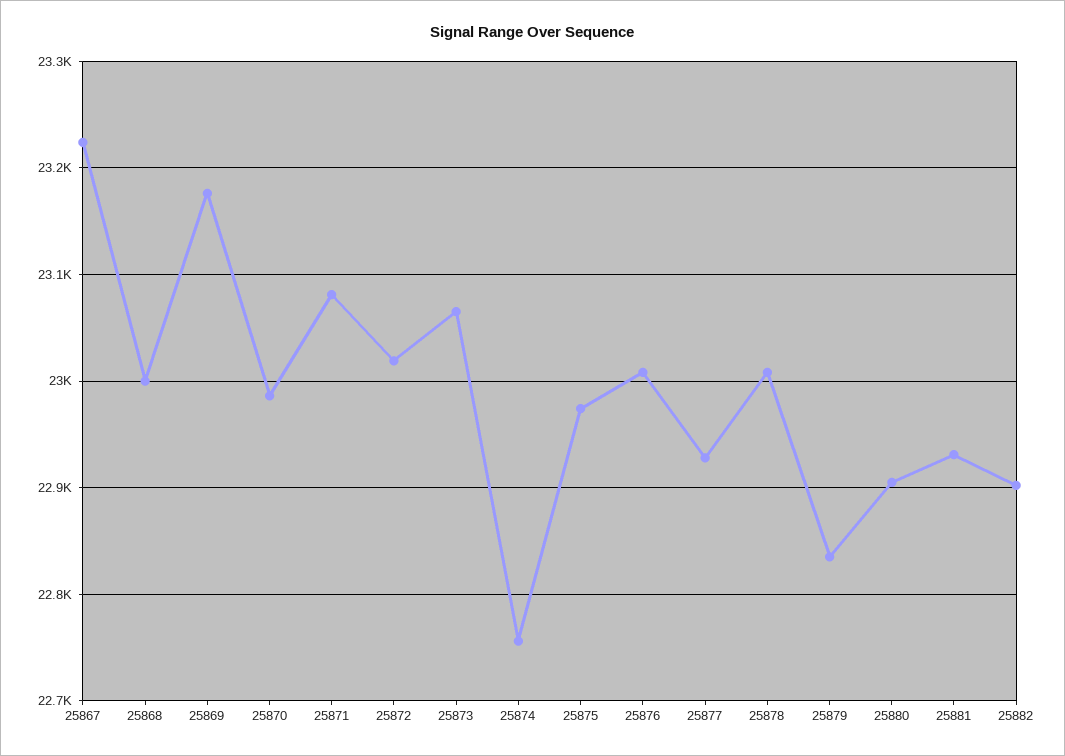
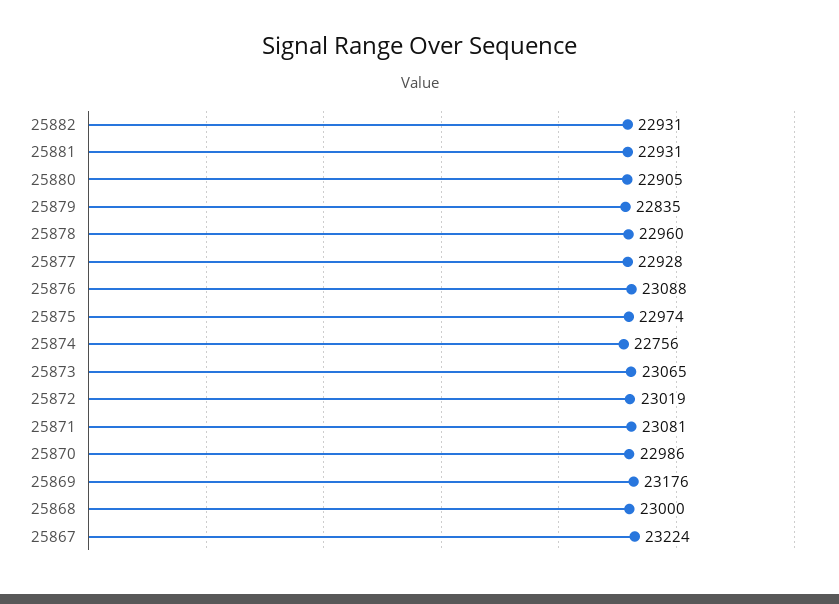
25876: 23010 -> 23088
25878: 23010 -> 22960
25882: 22900 -> 22931

